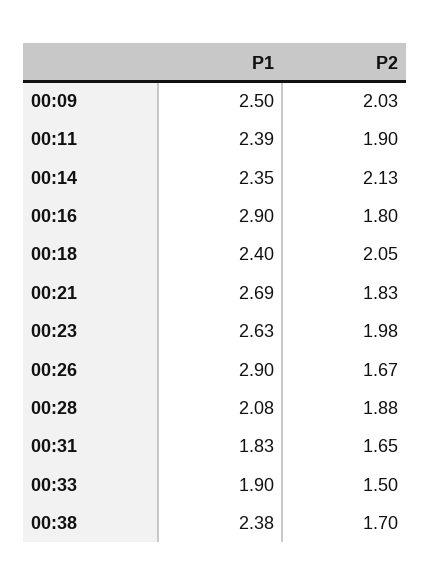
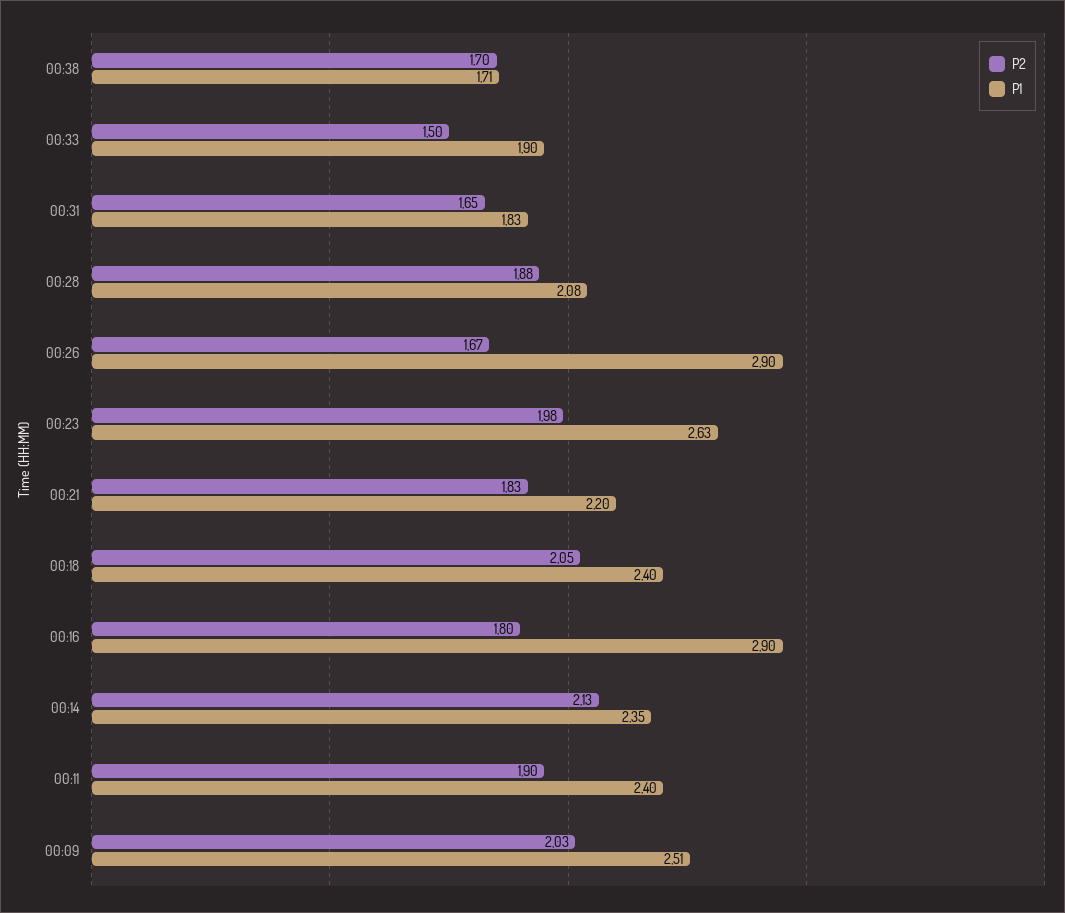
P1, 00:09: 2.5 -> 2.51
P1, 00:11: 2.39 -> 2.4
P1, 00:21: 2.69 -> 2.2
P1, 00:38: 2.38 -> 1.71

